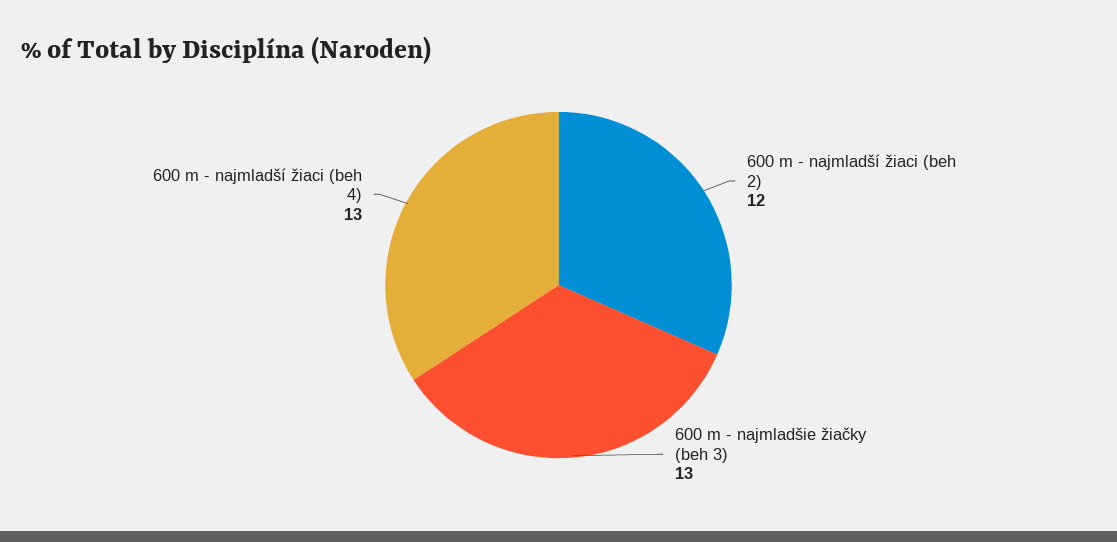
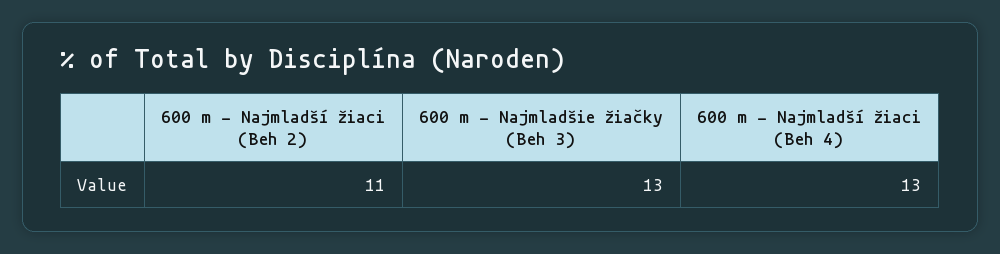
600 m - najmladší žiaci (beh 2): 12 -> 11

